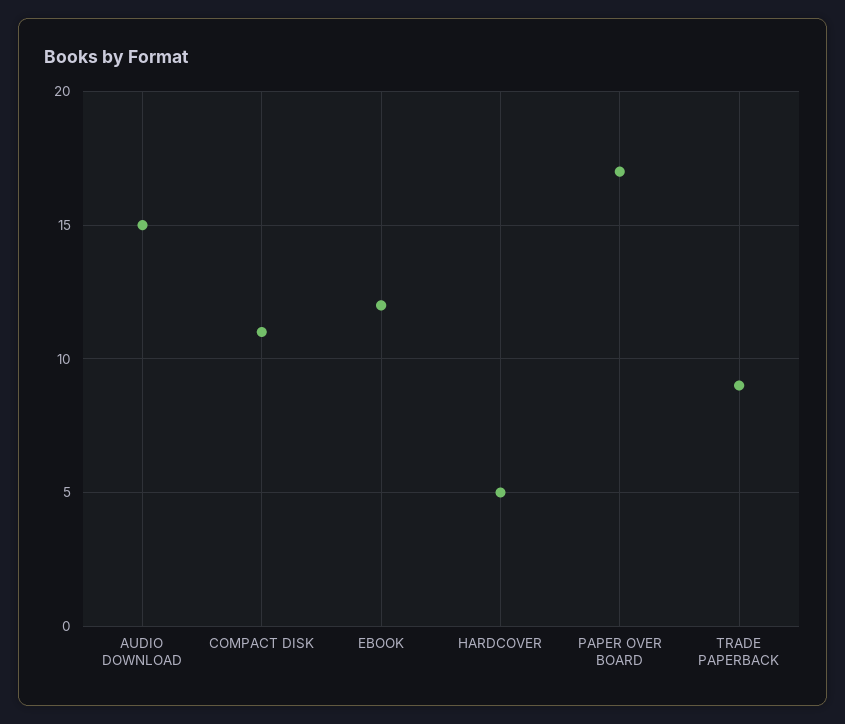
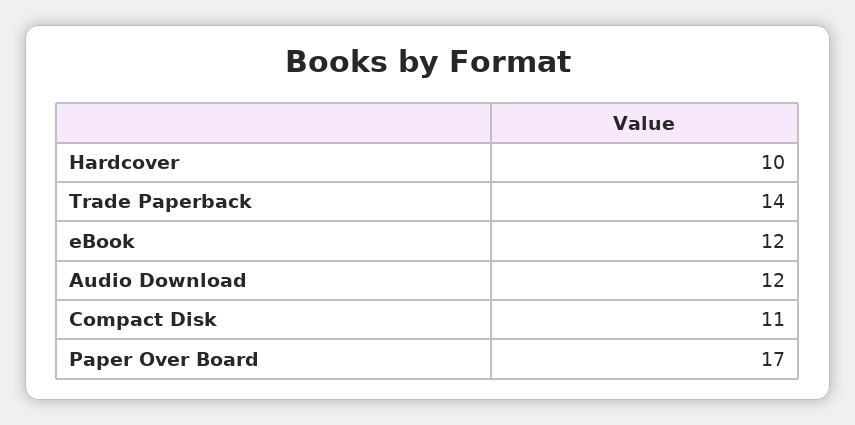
AUDIO DOWNLOAD: 15 -> 12
HARDCOVER: 5 -> 10
TRADE PAPERBACK: 9 -> 14

